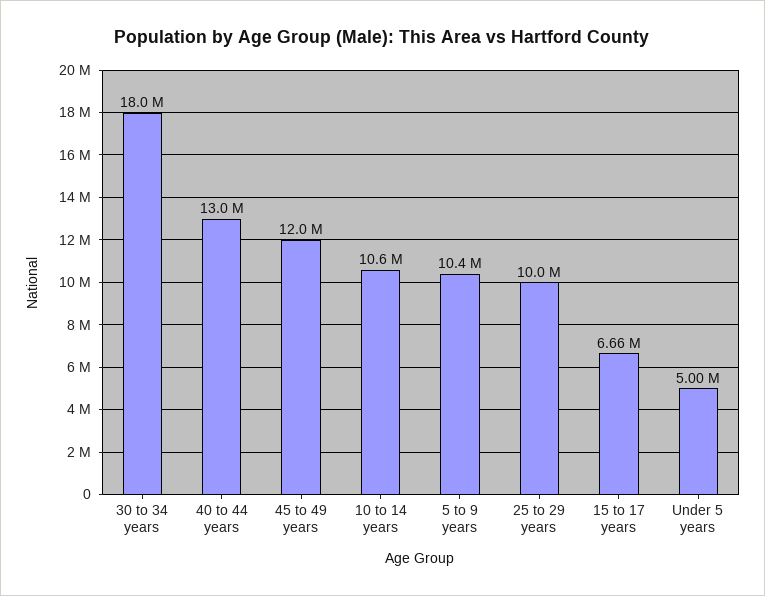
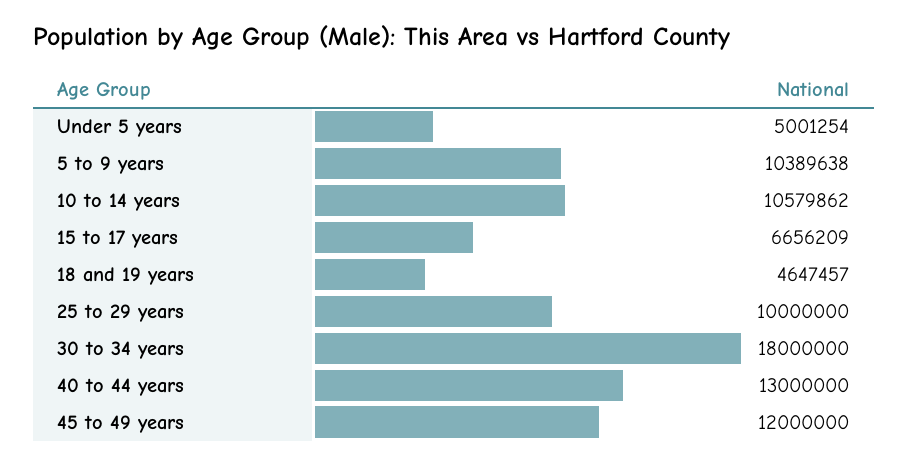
18 and 19 years: none -> 4647457

